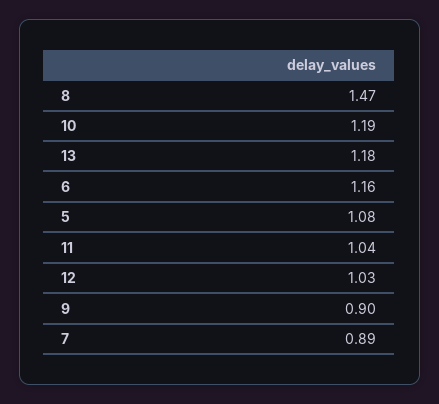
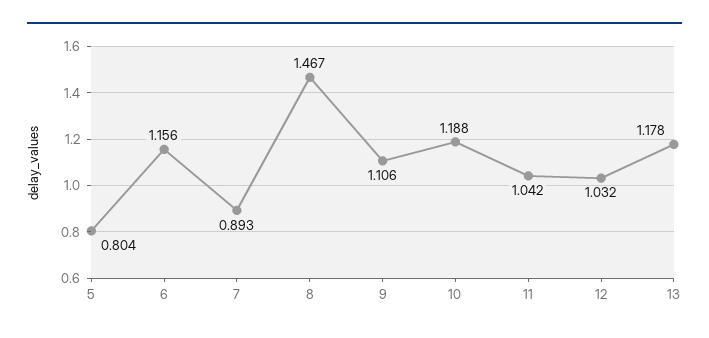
5: 1.08 -> 0.804
9: 0.9 -> 1.106

